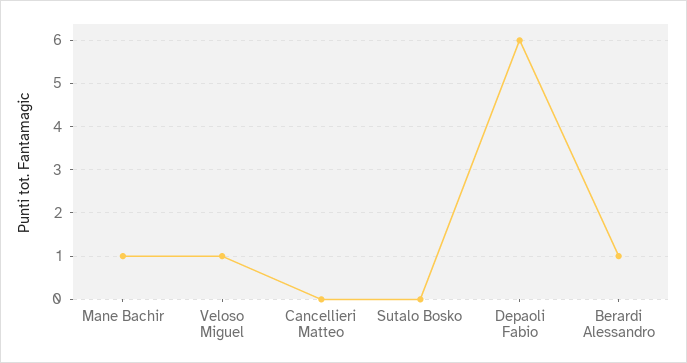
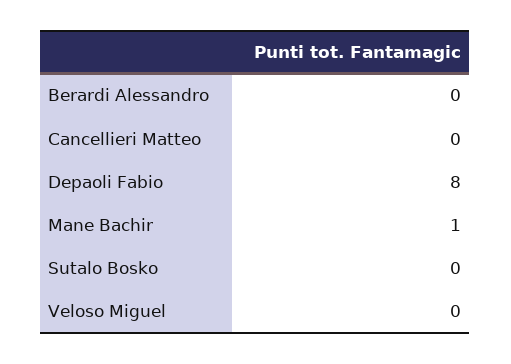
Veloso Miguel: 1 -> 0
Depaoli Fabio: 6 -> 8
Berardi Alessandro: 1 -> 0

